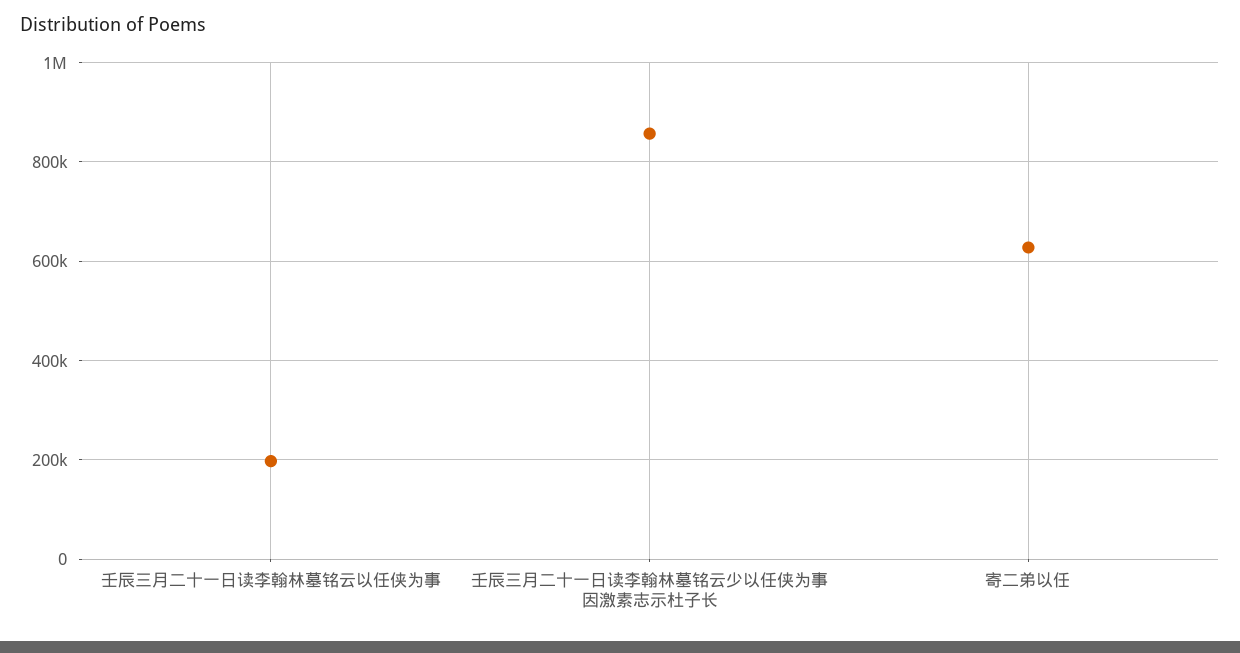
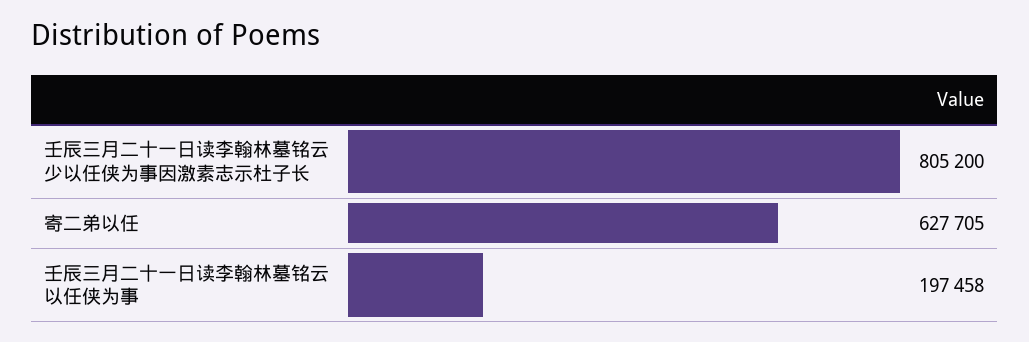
壬辰三月二十一日读李翰林墓铭云少以任侠为事因激素志示杜子长: 860000 -> 805200

